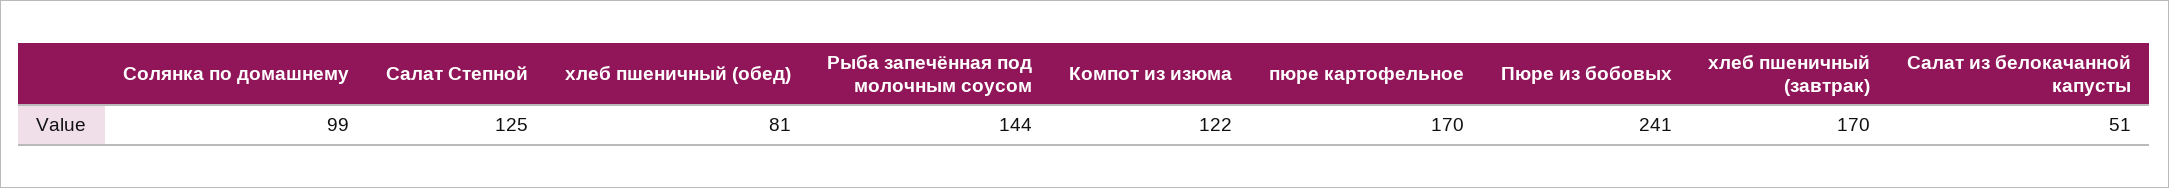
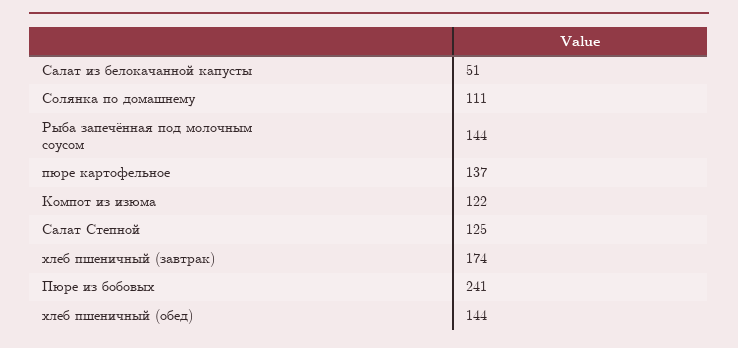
Солянка по домашнему: 99 -> 111
хлеб пшеничный (обед): 81 -> 144
пюре картофельное: 170 -> 137
хлеб пшеничный (завтрак): 170 -> 174

